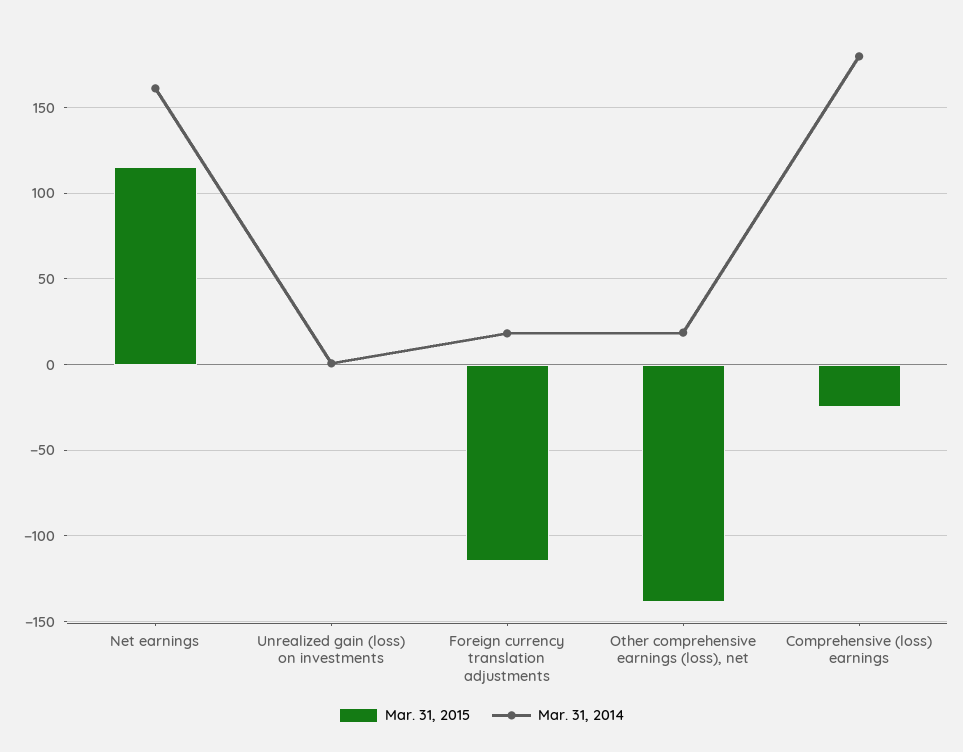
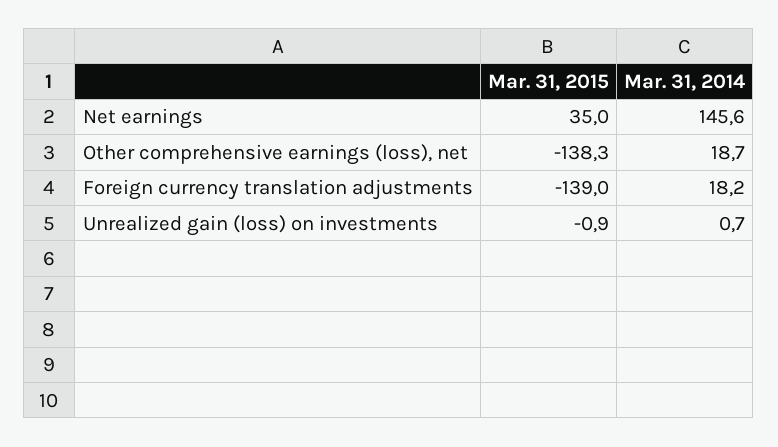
Mar. 31, 2015, Net earnings: 115 -> 35
Mar. 31, 2014, Net earnings: 160 -> 145.6
Mar. 31, 2015, Foreign currency translation adjustments: -115 -> -139
Mar. 31, 2015, Comprehensive (loss) earnings: -25 -> none
Mar. 31, 2014, Comprehensive (loss) earnings: 180 -> none

